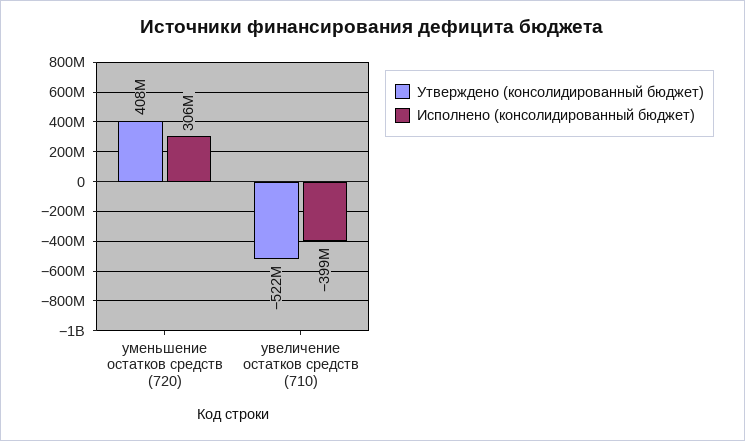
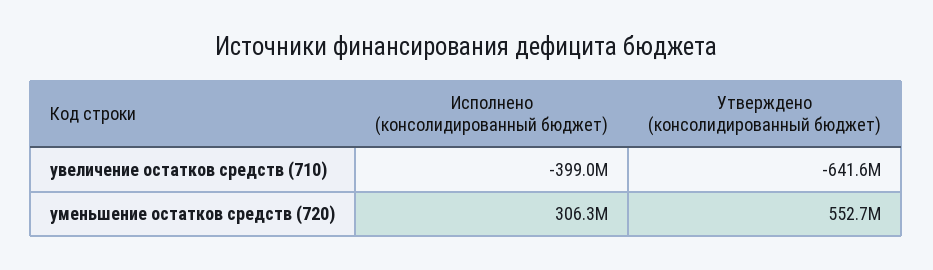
Утверждено (консолидированный бюджет), уменьшение остатков средств (720): 408000000 -> 552700000
Утверждено (консолидированный бюджет), увеличение остатков средств (710): -522000000 -> -641600000

